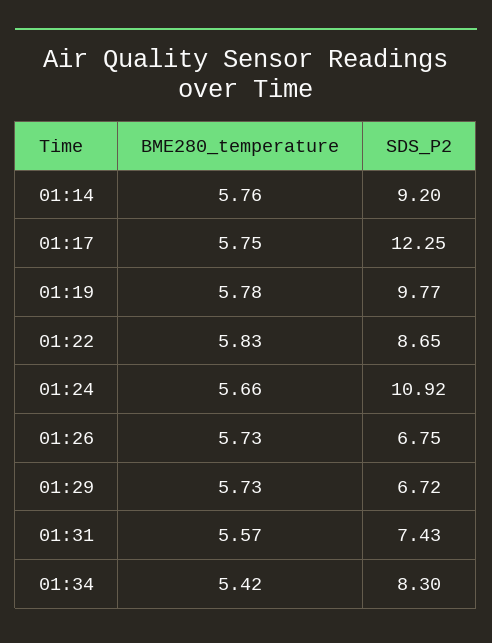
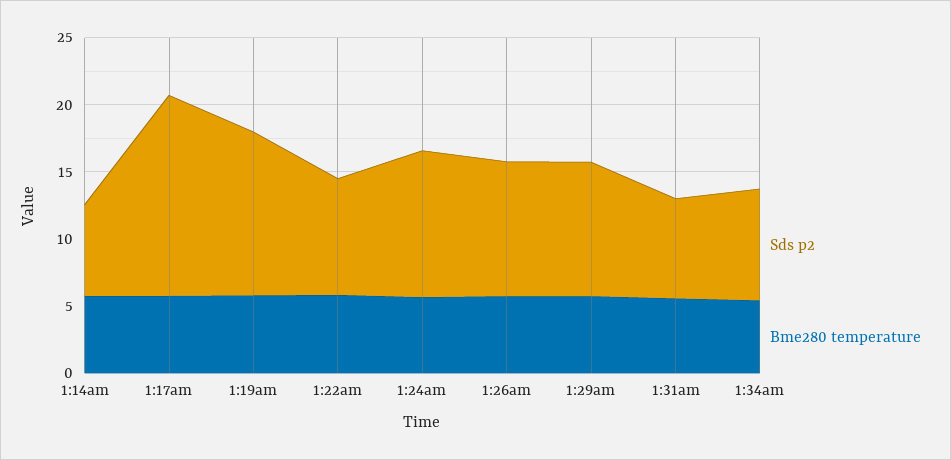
SDS_P2, 01:14: 9.2 -> 7
SDS_P2, 01:17: 12.25 -> 15
SDS_P2, 01:19: 9.77 -> 12
SDS_P2, 01:26: 6.75 -> 10
SDS_P2, 01:29: 6.72 -> 10

